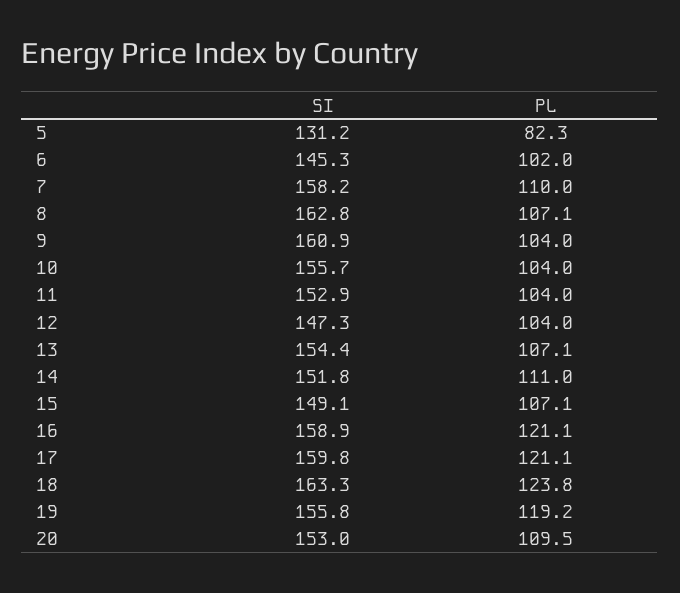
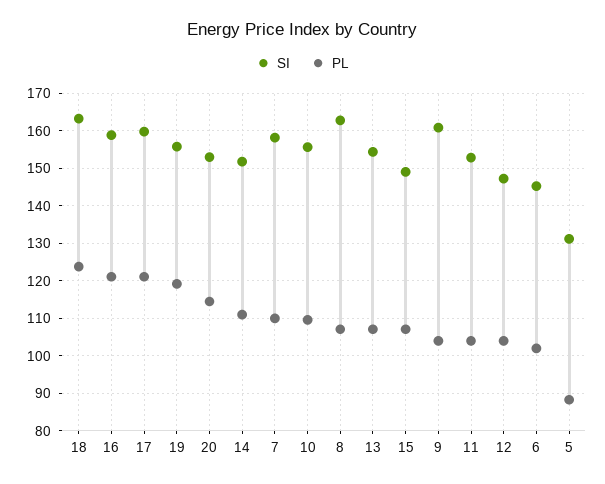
PL, 5: 82.3 -> 88
PL, 10: 104 -> 110
PL, 20: 109.5 -> 114

